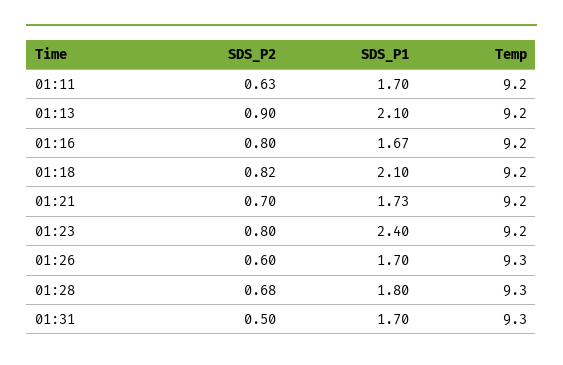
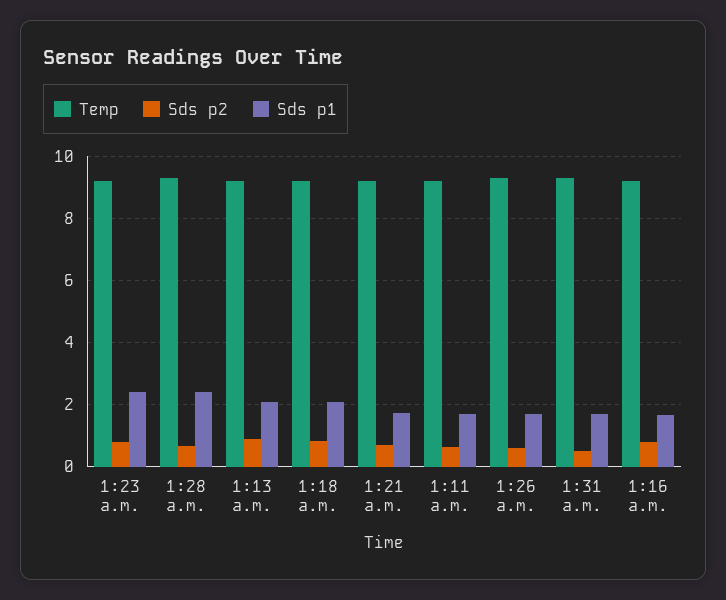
SDS_P1, 01:28: 1.8 -> 2.4

